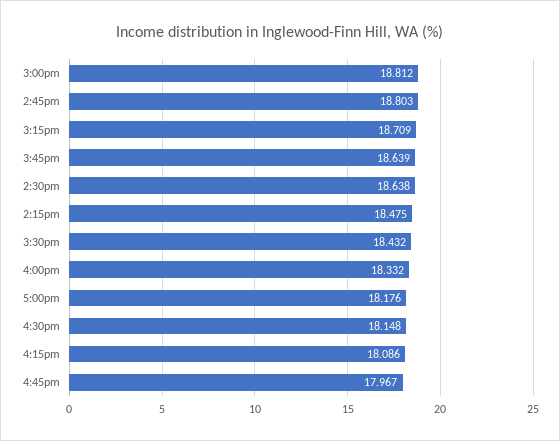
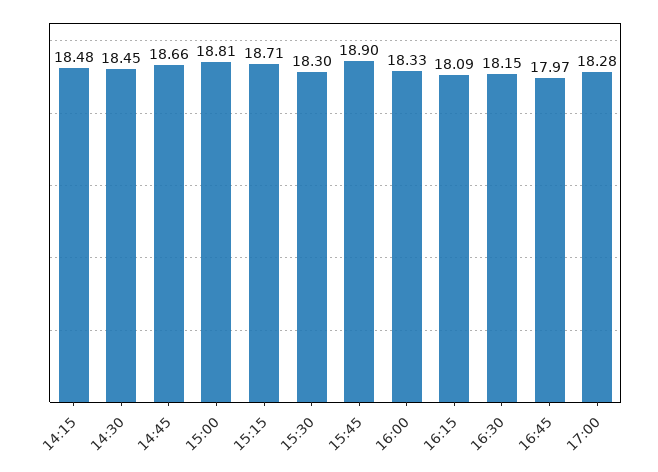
2:45pm: 18.803 -> 18.66
3:45pm: 18.639 -> 18.9
2:30pm: 18.638 -> 18.45
3:30pm: 18.432 -> 18.3
5:00pm: 18.176 -> 18.28

